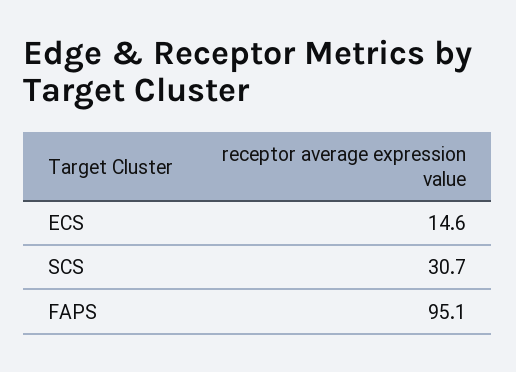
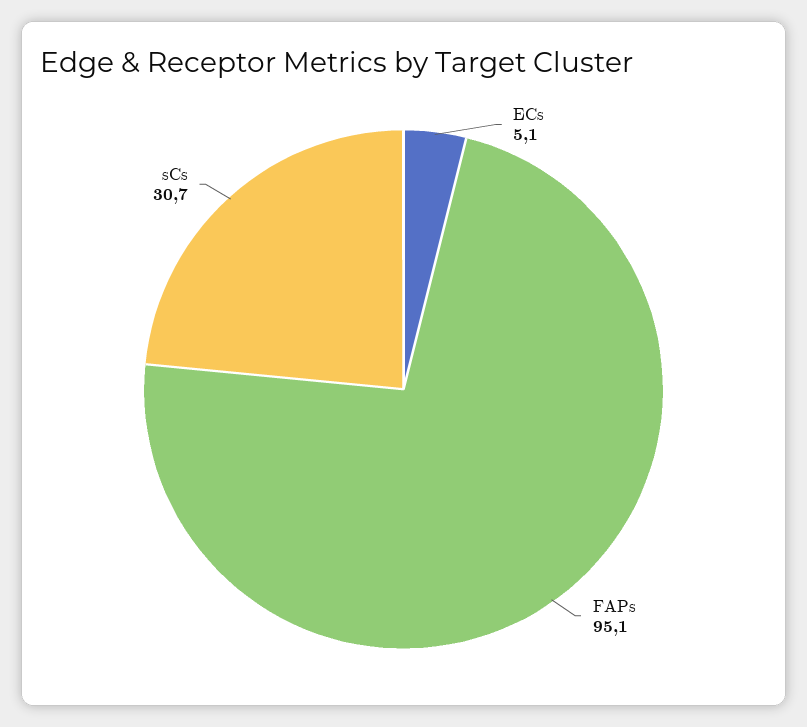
ECS: 14.6 -> 5.1

